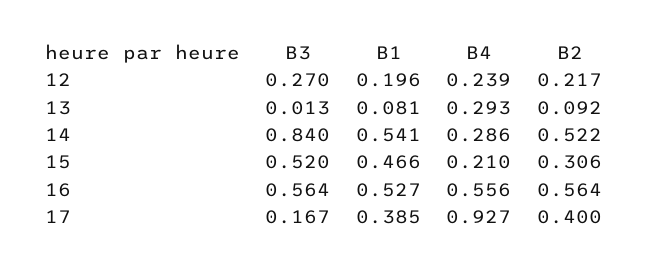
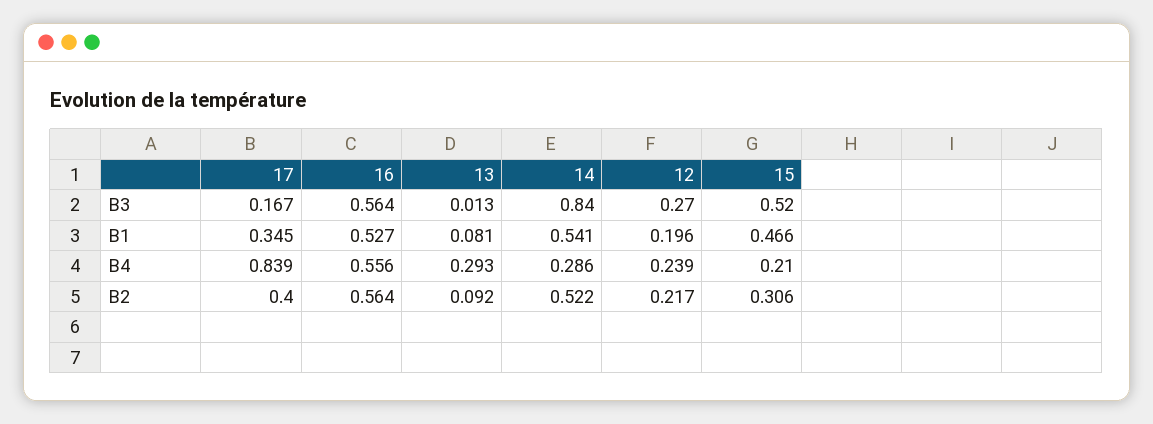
B1, 17: 0.385 -> 0.345
B4, 17: 0.927 -> 0.839

